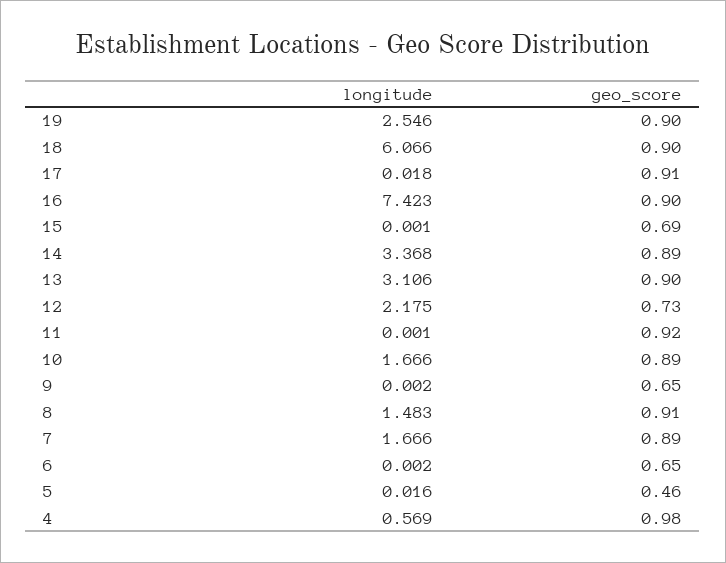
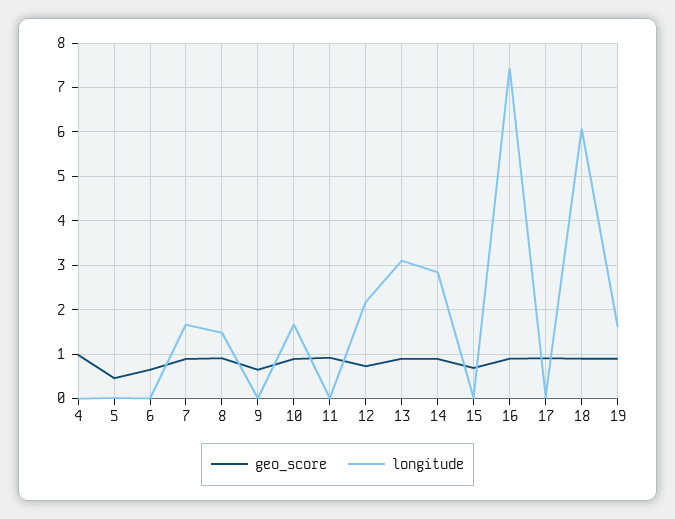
longitude, 19: 2.546 -> 1.6
longitude, 14: 3.368 -> 2.8
longitude, 4: 0.569 -> 0

